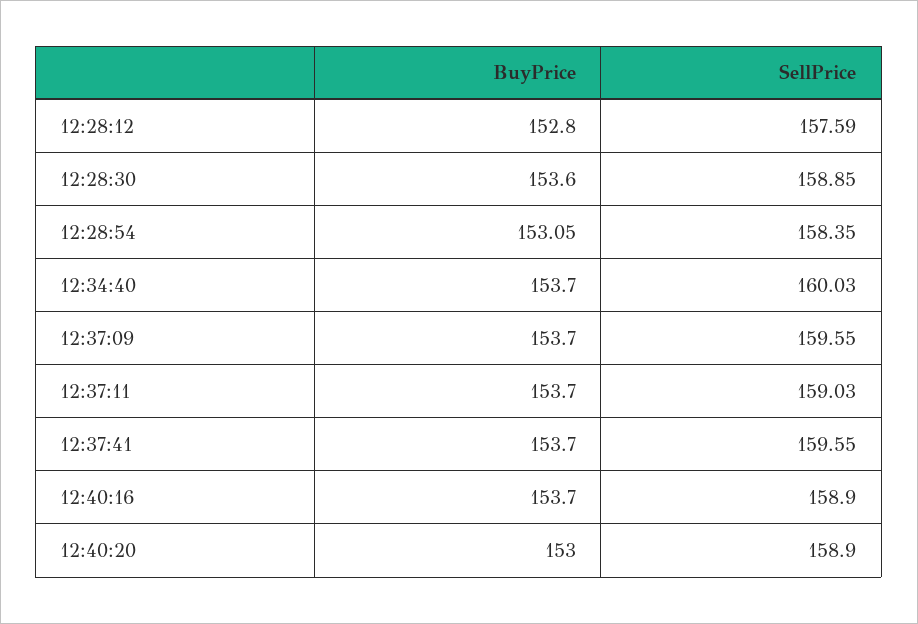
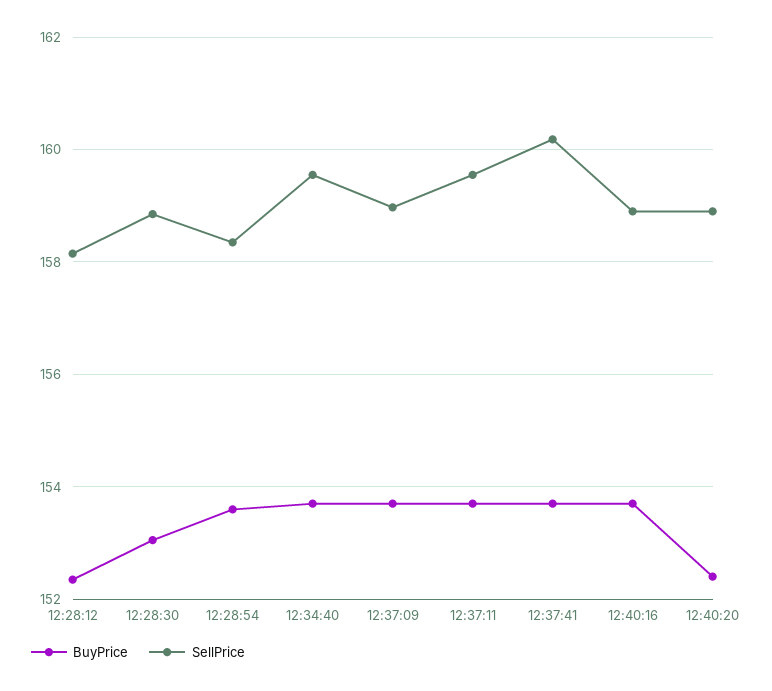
BuyPrice, 12:28:12: 152.8 -> 152.4
SellPrice, 12:28:12: 157.59 -> 158.2
BuyPrice, 12:28:30: 153.6 -> 153
BuyPrice, 12:28:54: 153.05 -> 153.6
SellPrice, 12:34:40: 160.03 -> 159.6
SellPrice, 12:37:09: 159.55 -> 159
SellPrice, 12:37:11: 159.03 -> 159.6
SellPrice, 12:37:41: 159.55 -> 160.2
BuyPrice, 12:40:20: 153 -> 152.4

